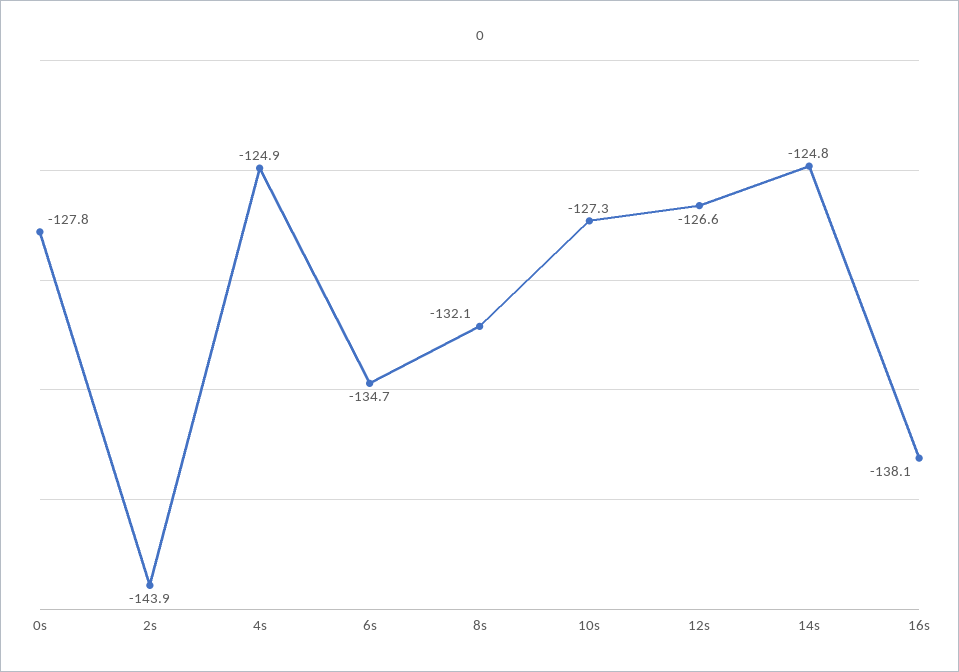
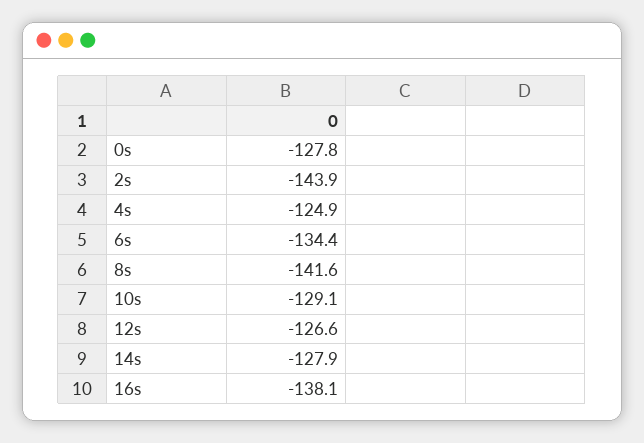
6s: -134.7 -> -134.4
8s: -132.1 -> -141.6
10s: -127.3 -> -129.1
14s: -124.8 -> -127.9

